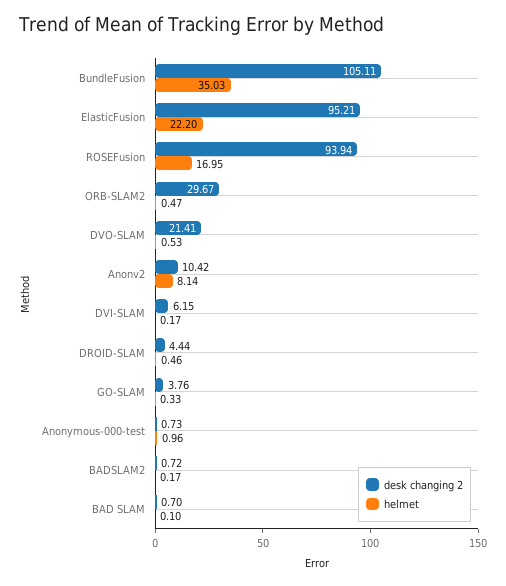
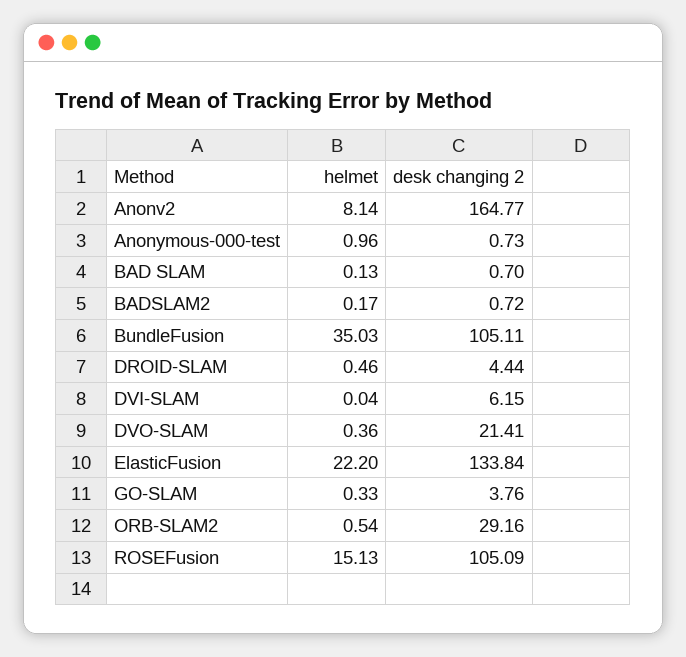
desk changing 2, ElasticFusion: 95.21 -> 133.84
desk changing 2, ROSEFusion: 93.94 -> 105.09
helmet, ROSEFusion: 16.95 -> 15.13
desk changing 2, ORB-SLAM2: 29.67 -> 29.16
helmet, ORB-SLAM2: 0.47 -> 0.54
helmet, DVO-SLAM: 0.53 -> 0.36
desk changing 2, Anonv2: 10.42 -> 164.77
helmet, DVI-SLAM: 0.17 -> 0.04
helmet, BAD SLAM: 0.1 -> 0.13

